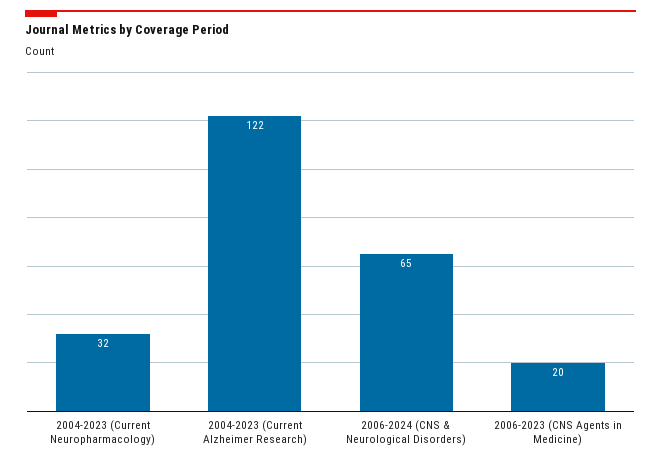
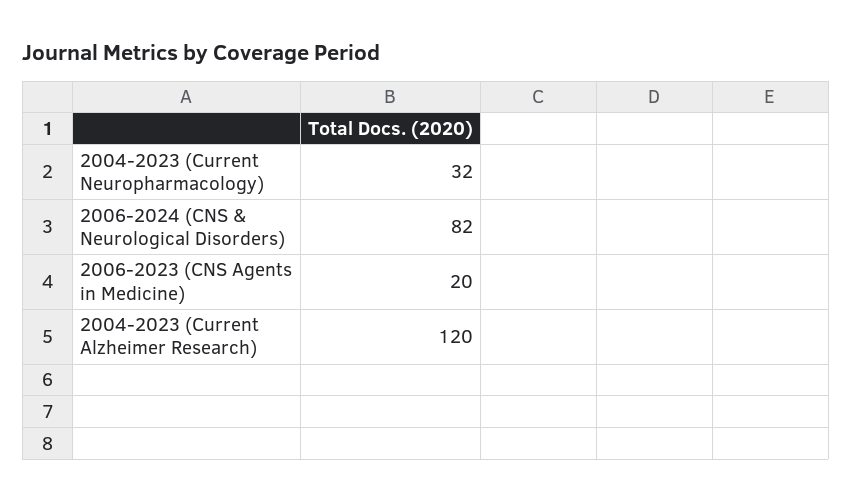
2004-2023 (Current Alzheimer Research): 122 -> 120
2006-2024 (CNS & Neurological Disorders): 65 -> 82

